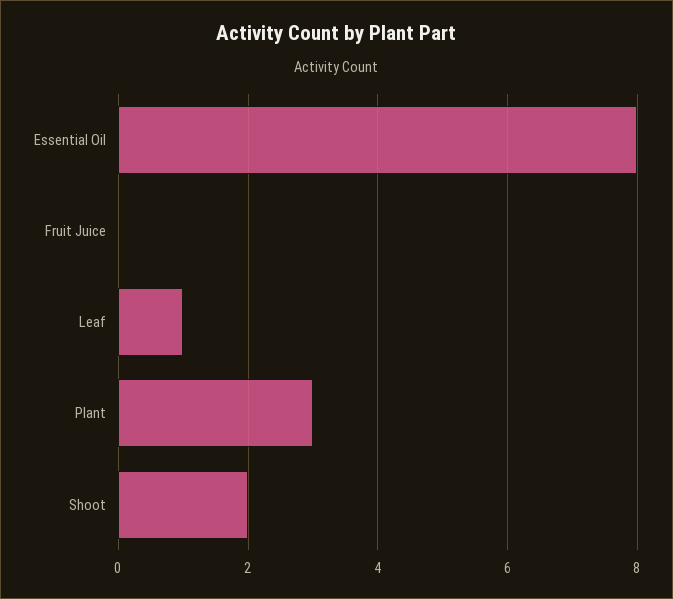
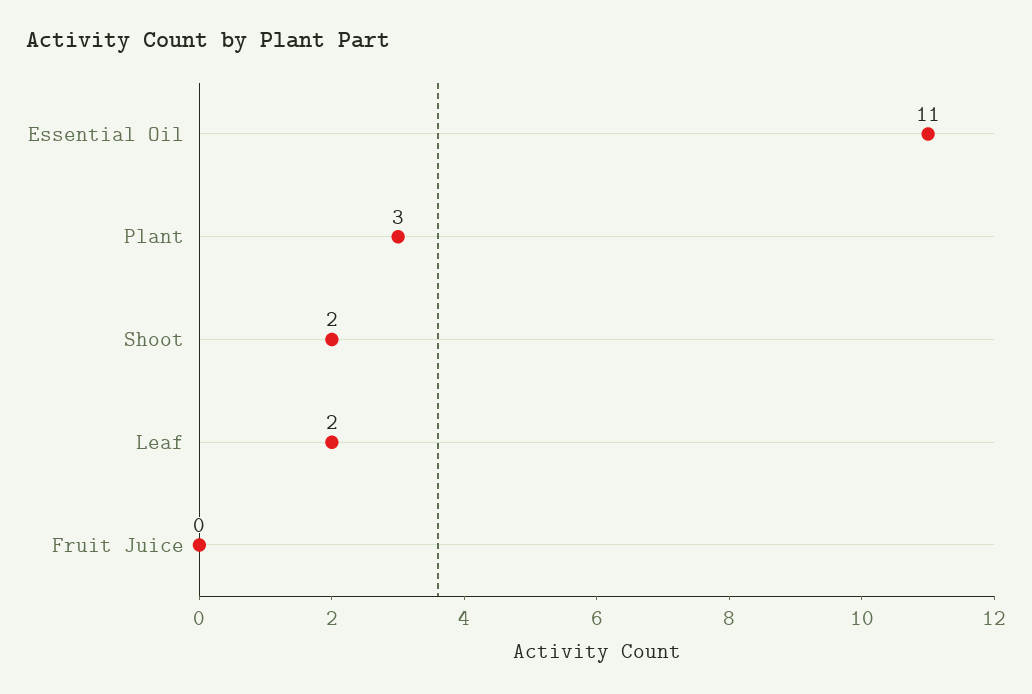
Essential Oil: 8 -> 11
Leaf: 1 -> 2

